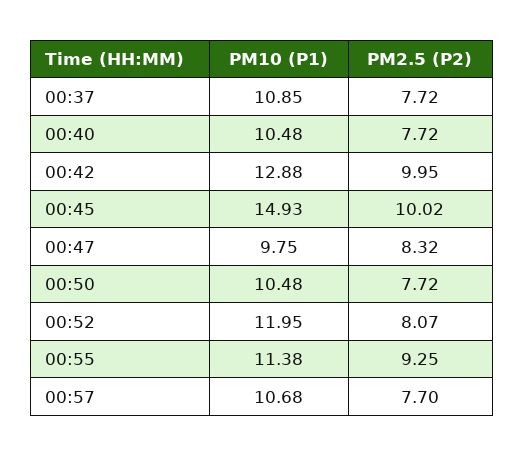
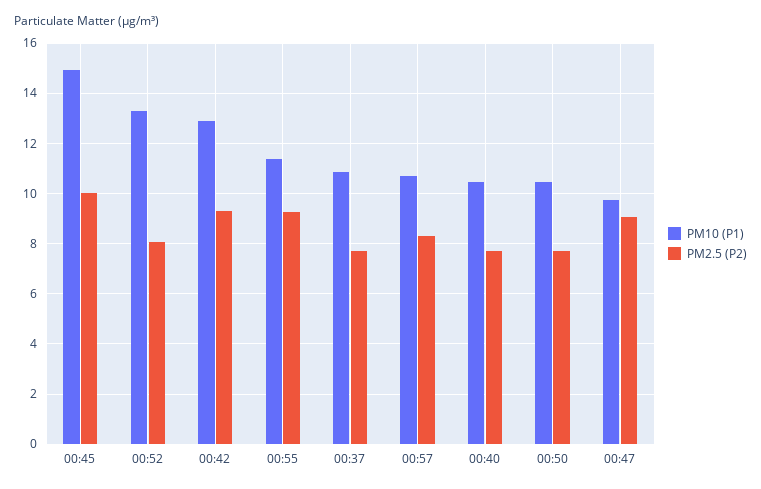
PM2.5 (P2), 00:42: 9.95 -> 9.25
PM2.5 (P2), 00:47: 8.32 -> 9
PM10 (P1), 00:52: 11.95 -> 13.25
PM2.5 (P2), 00:57: 7.7 -> 8.25

